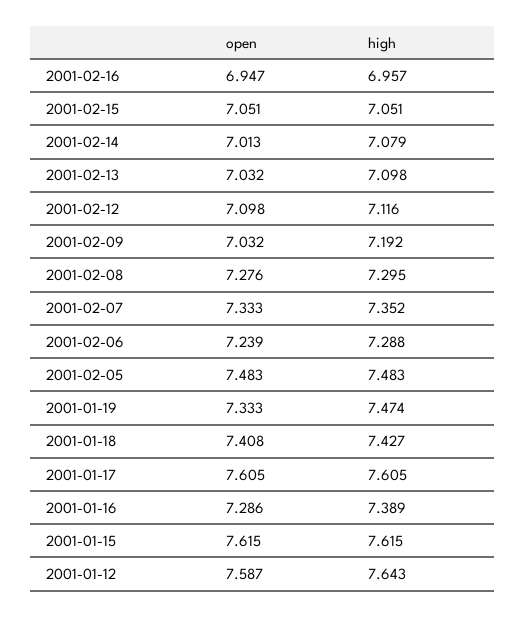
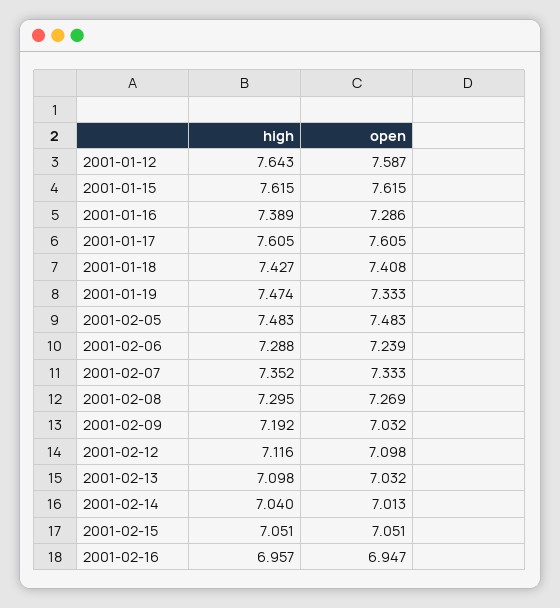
high, 2001-02-14: 7.079 -> 7.04
open, 2001-02-08: 7.276 -> 7.269

